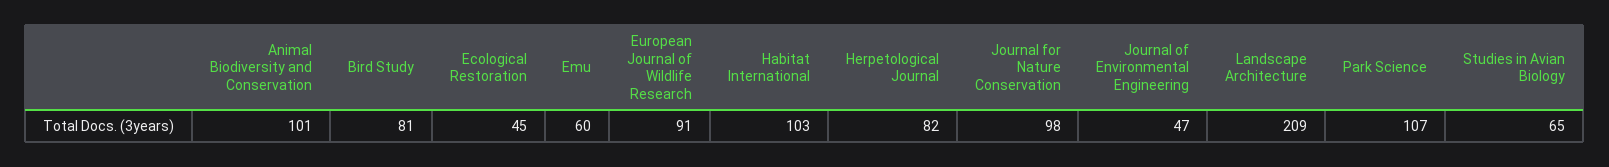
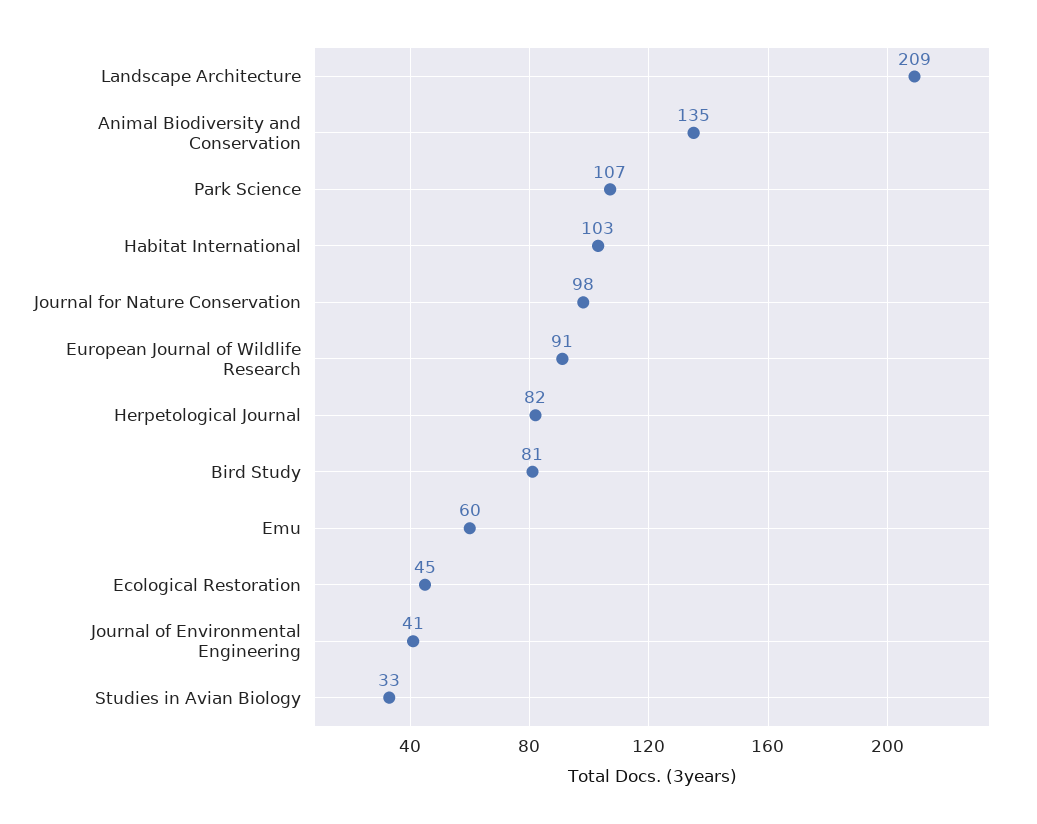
Animal Biodiversity and Conservation: 101 -> 135
Journal of Environmental Engineering: 47 -> 41
Studies in Avian Biology: 65 -> 33

